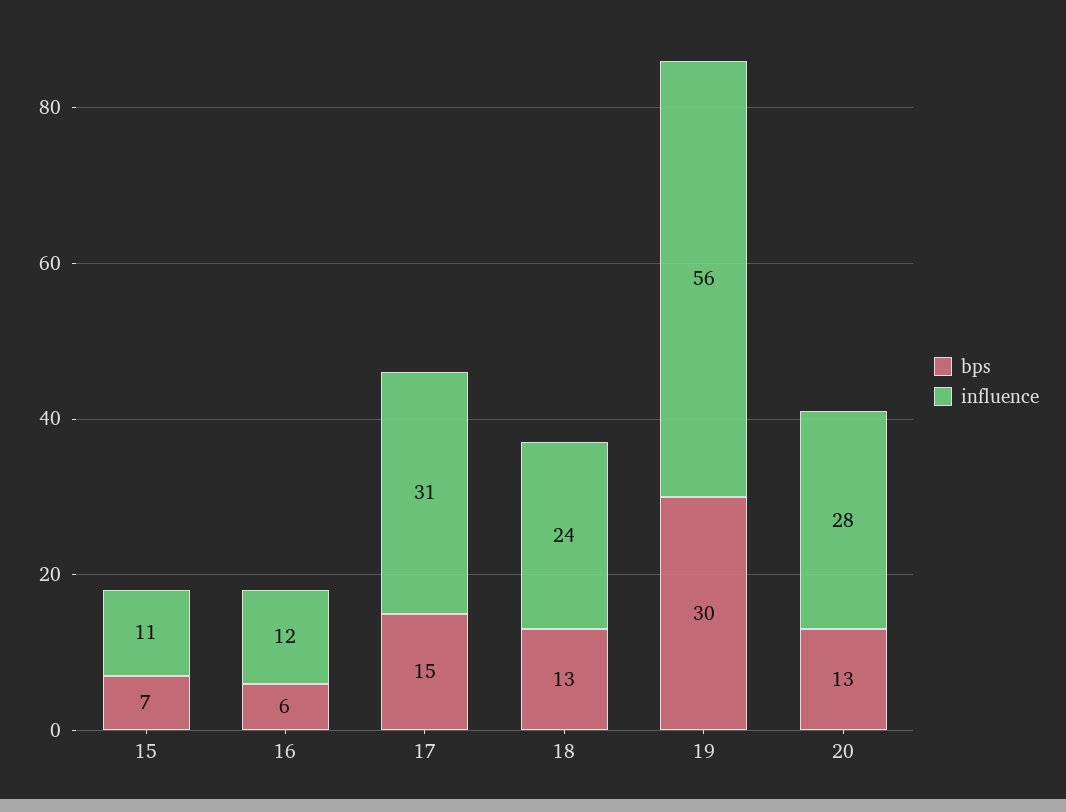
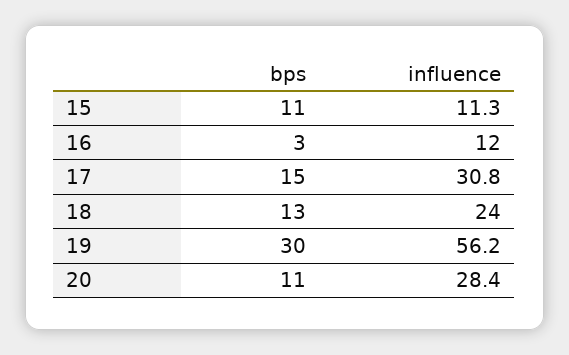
bps, 15: 7 -> 11
bps, 16: 6 -> 3
bps, 20: 13 -> 11

